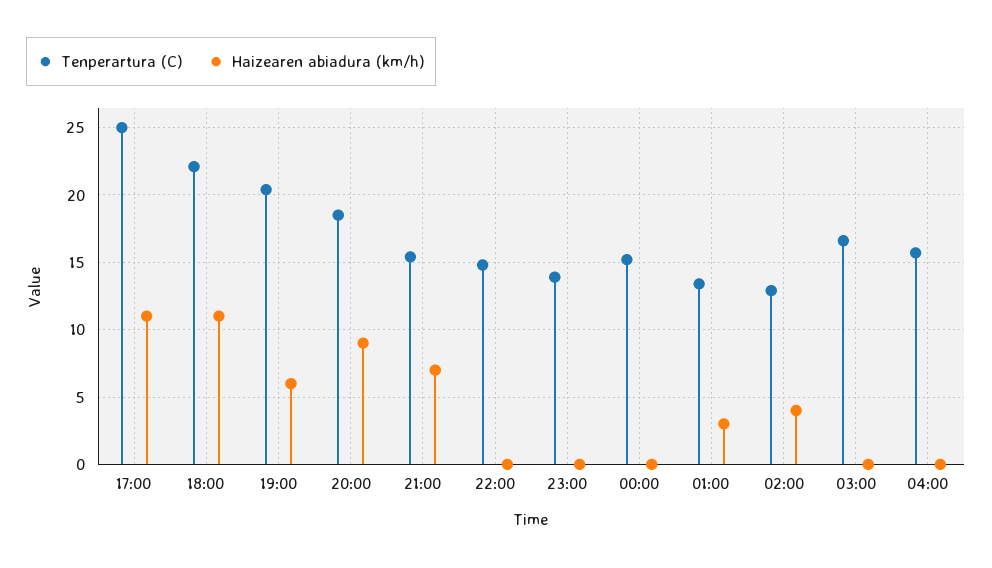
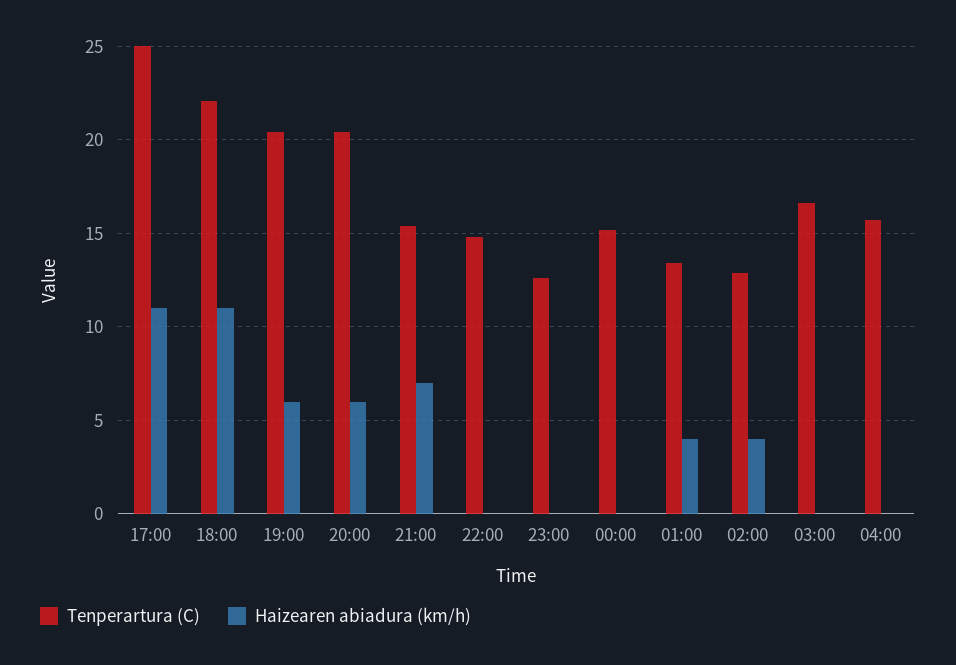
Tenperartura (C), 20:00: 18.5 -> 20.5
Haizearen abiadura (km/h), 20:00: 9 -> 6
Tenperartura (C), 23:00: 14 -> 12.5
Haizearen abiadura (km/h), 01:00: 3 -> 4

